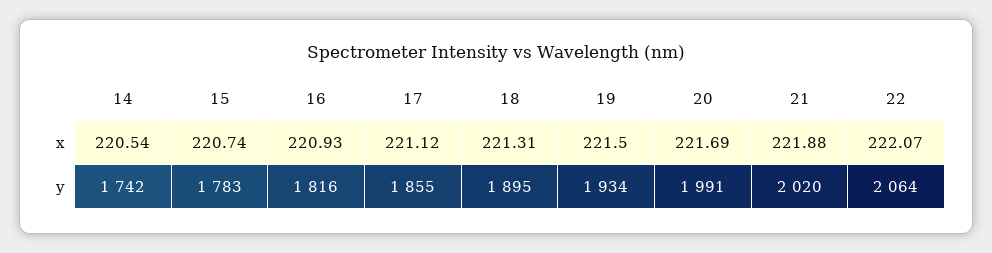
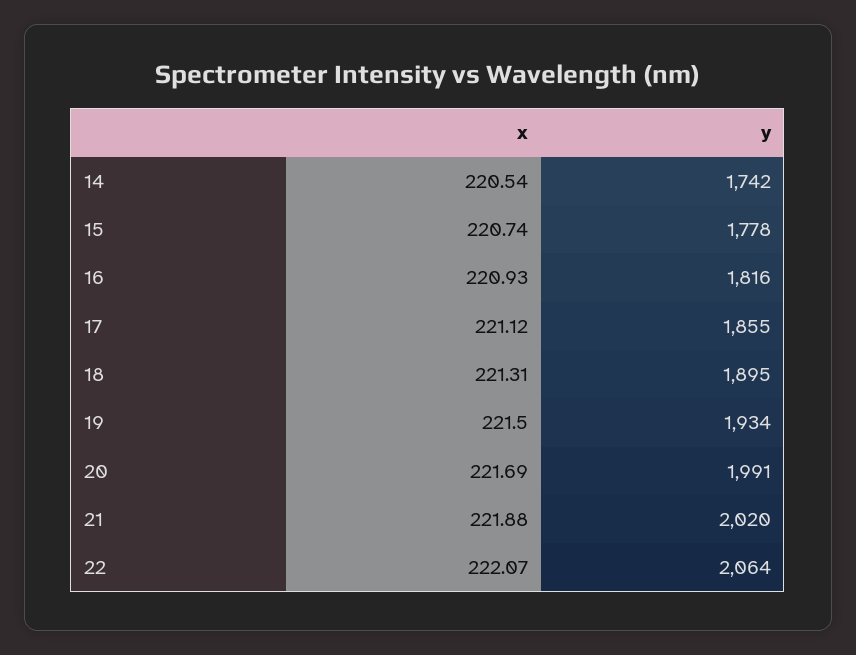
15, y: 1783 -> 1778

